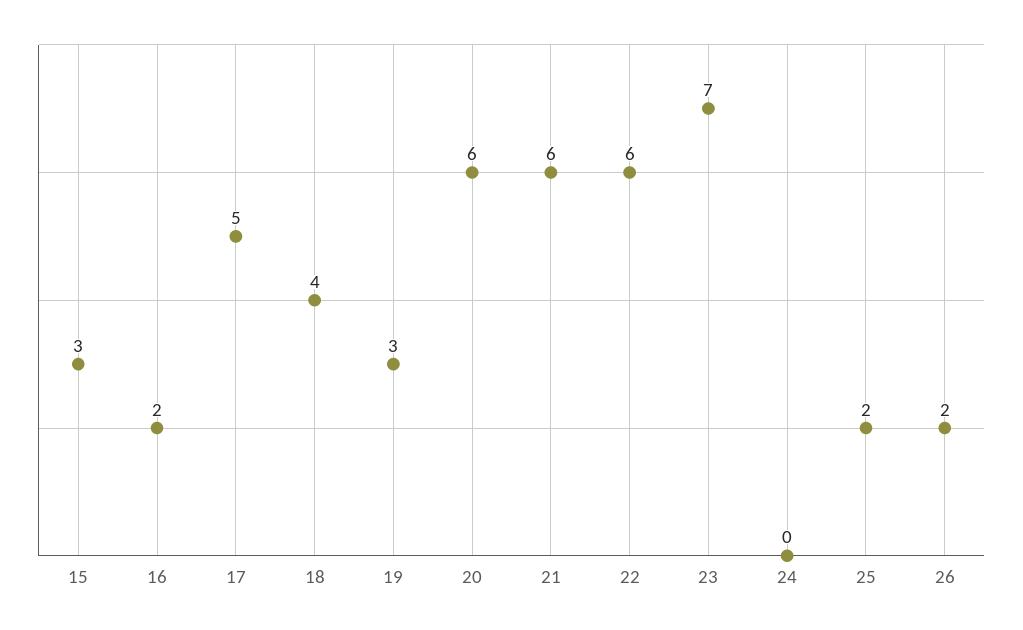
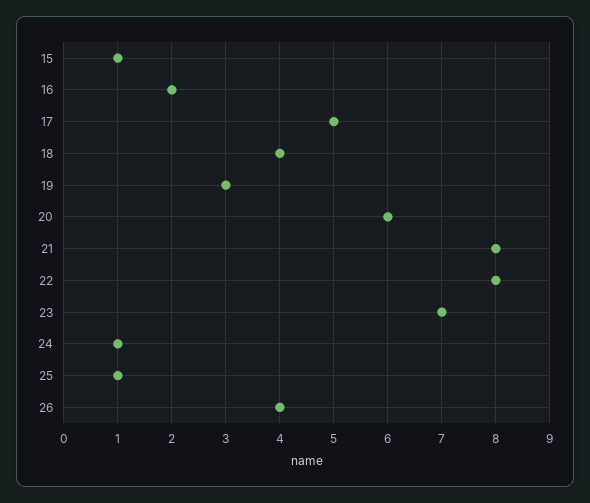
15: 3 -> 1
21: 6 -> 8
22: 6 -> 8
24: 0 -> 1
25: 2 -> 1
26: 2 -> 4

